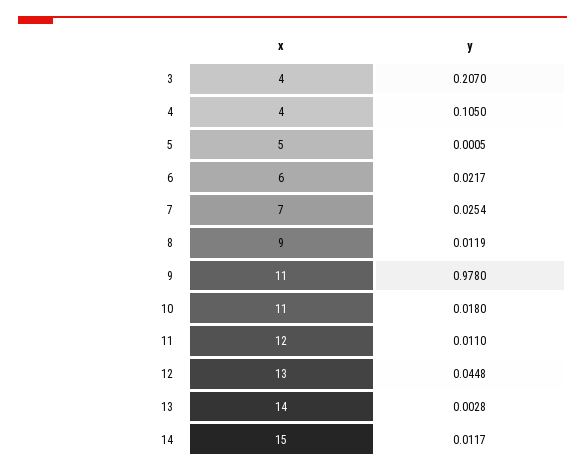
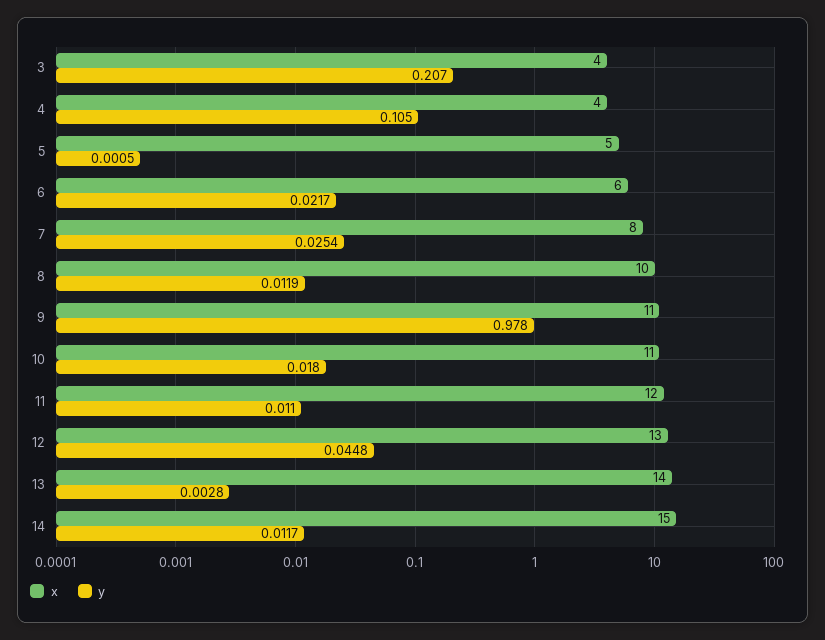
x, 7: 7 -> 8
x, 8: 9 -> 10

